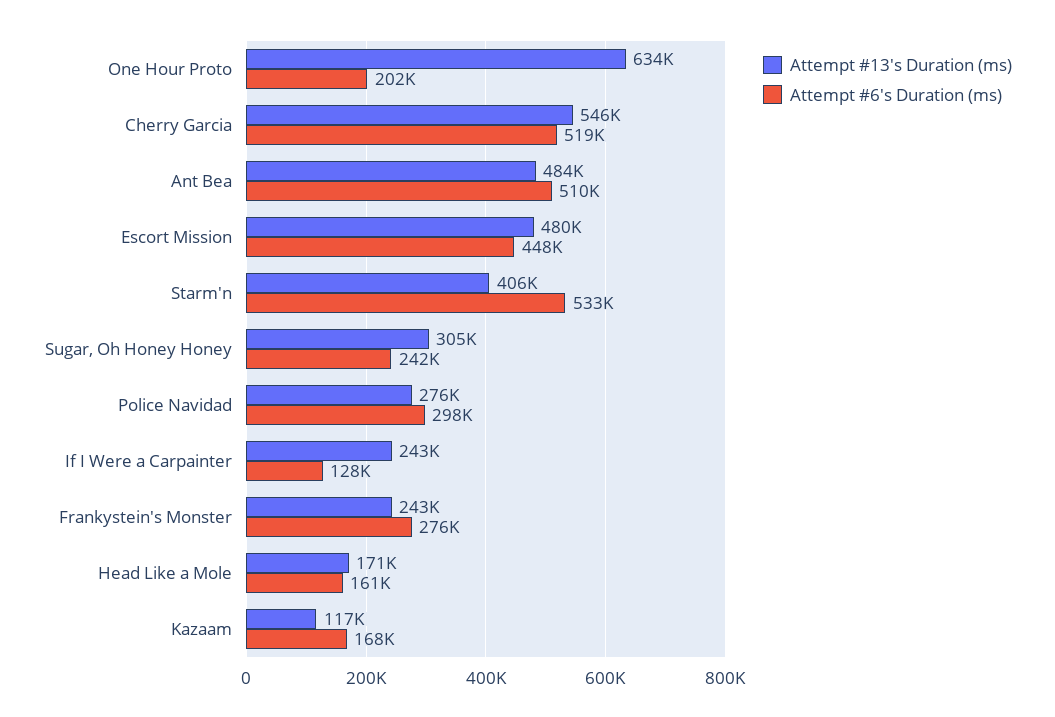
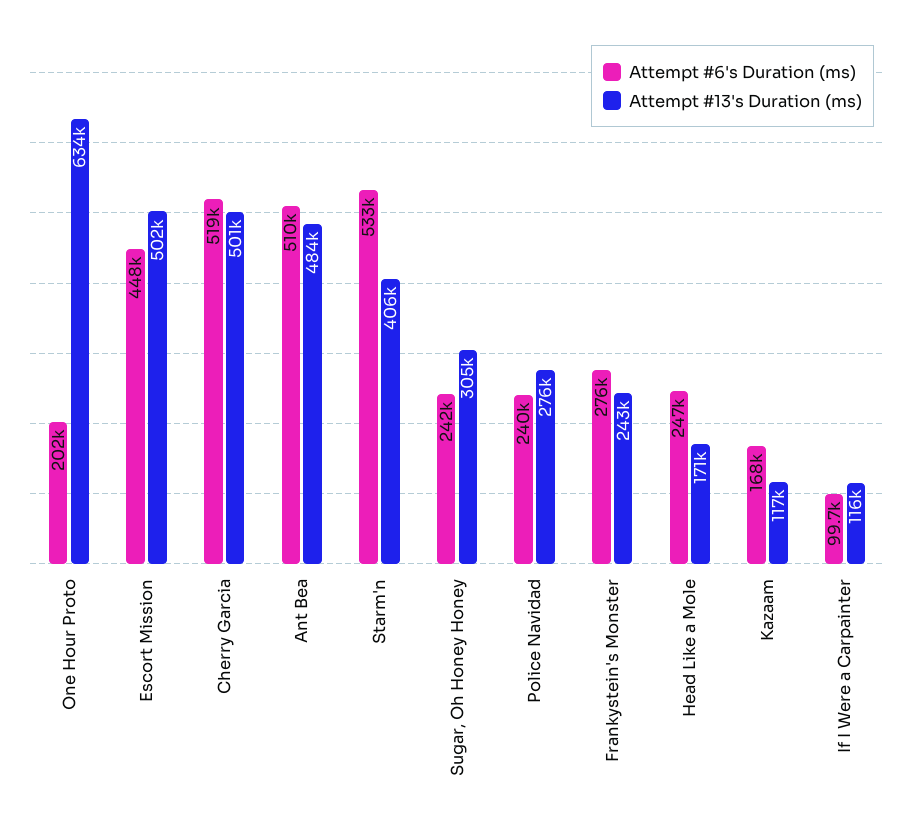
Attempt #13's Duration (ms), Cherry Garcia: 546000 -> 501000
Attempt #13's Duration (ms), Escort Mission: 480000 -> 502000
Attempt #6's Duration (ms), Police Navidad: 298000 -> 240000
Attempt #13's Duration (ms), If I Were a Carpainter: 243000 -> 116000
Attempt #6's Duration (ms), If I Were a Carpainter: 128000 -> 99700
Attempt #6's Duration (ms), Head Like a Mole: 161000 -> 247000

